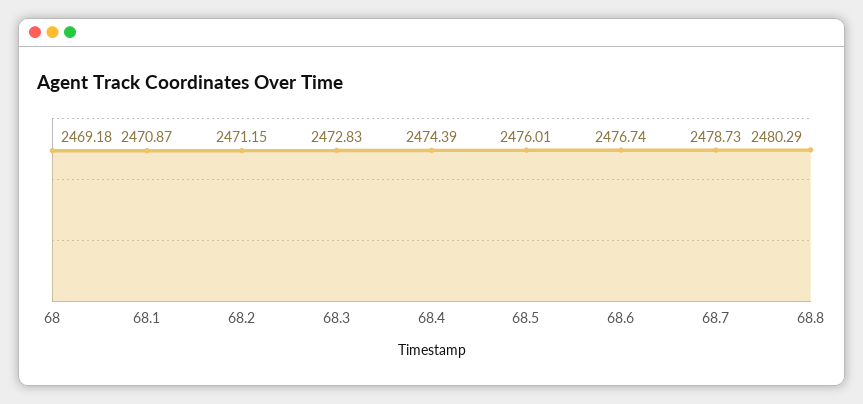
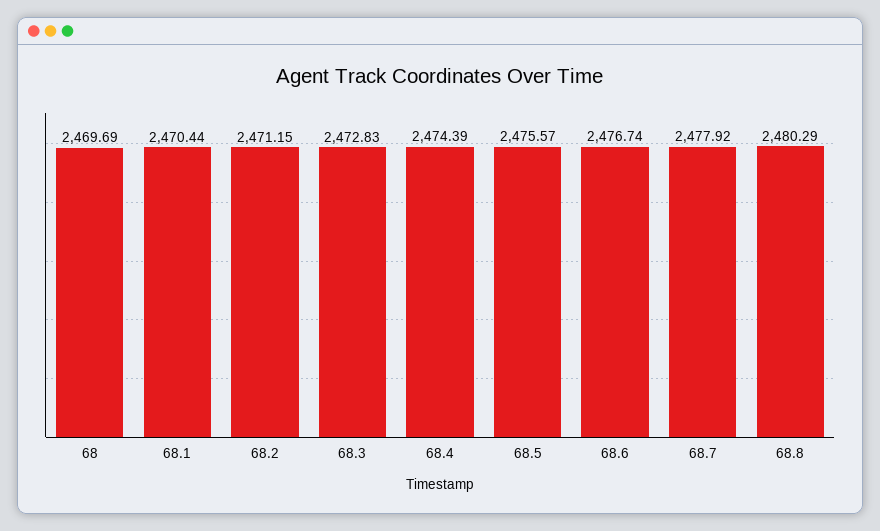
68: 2469.18 -> 2469.69
68.1: 2470.87 -> 2470.44
68.5: 2476.01 -> 2475.57
68.7: 2478.73 -> 2477.92

